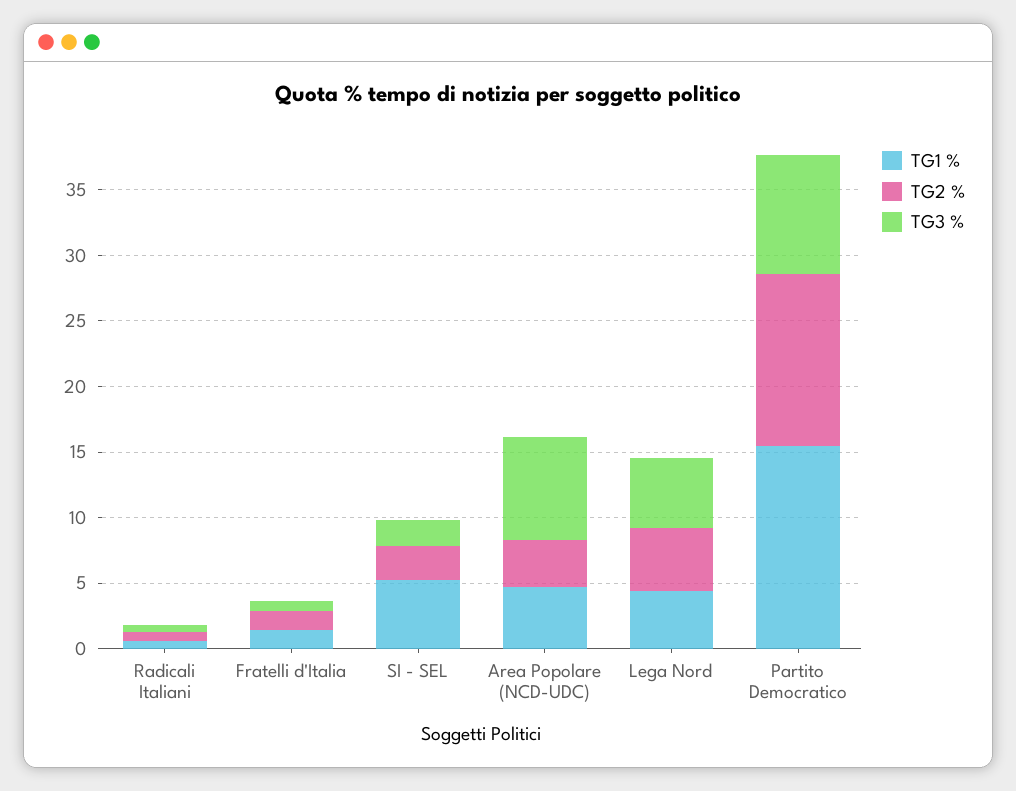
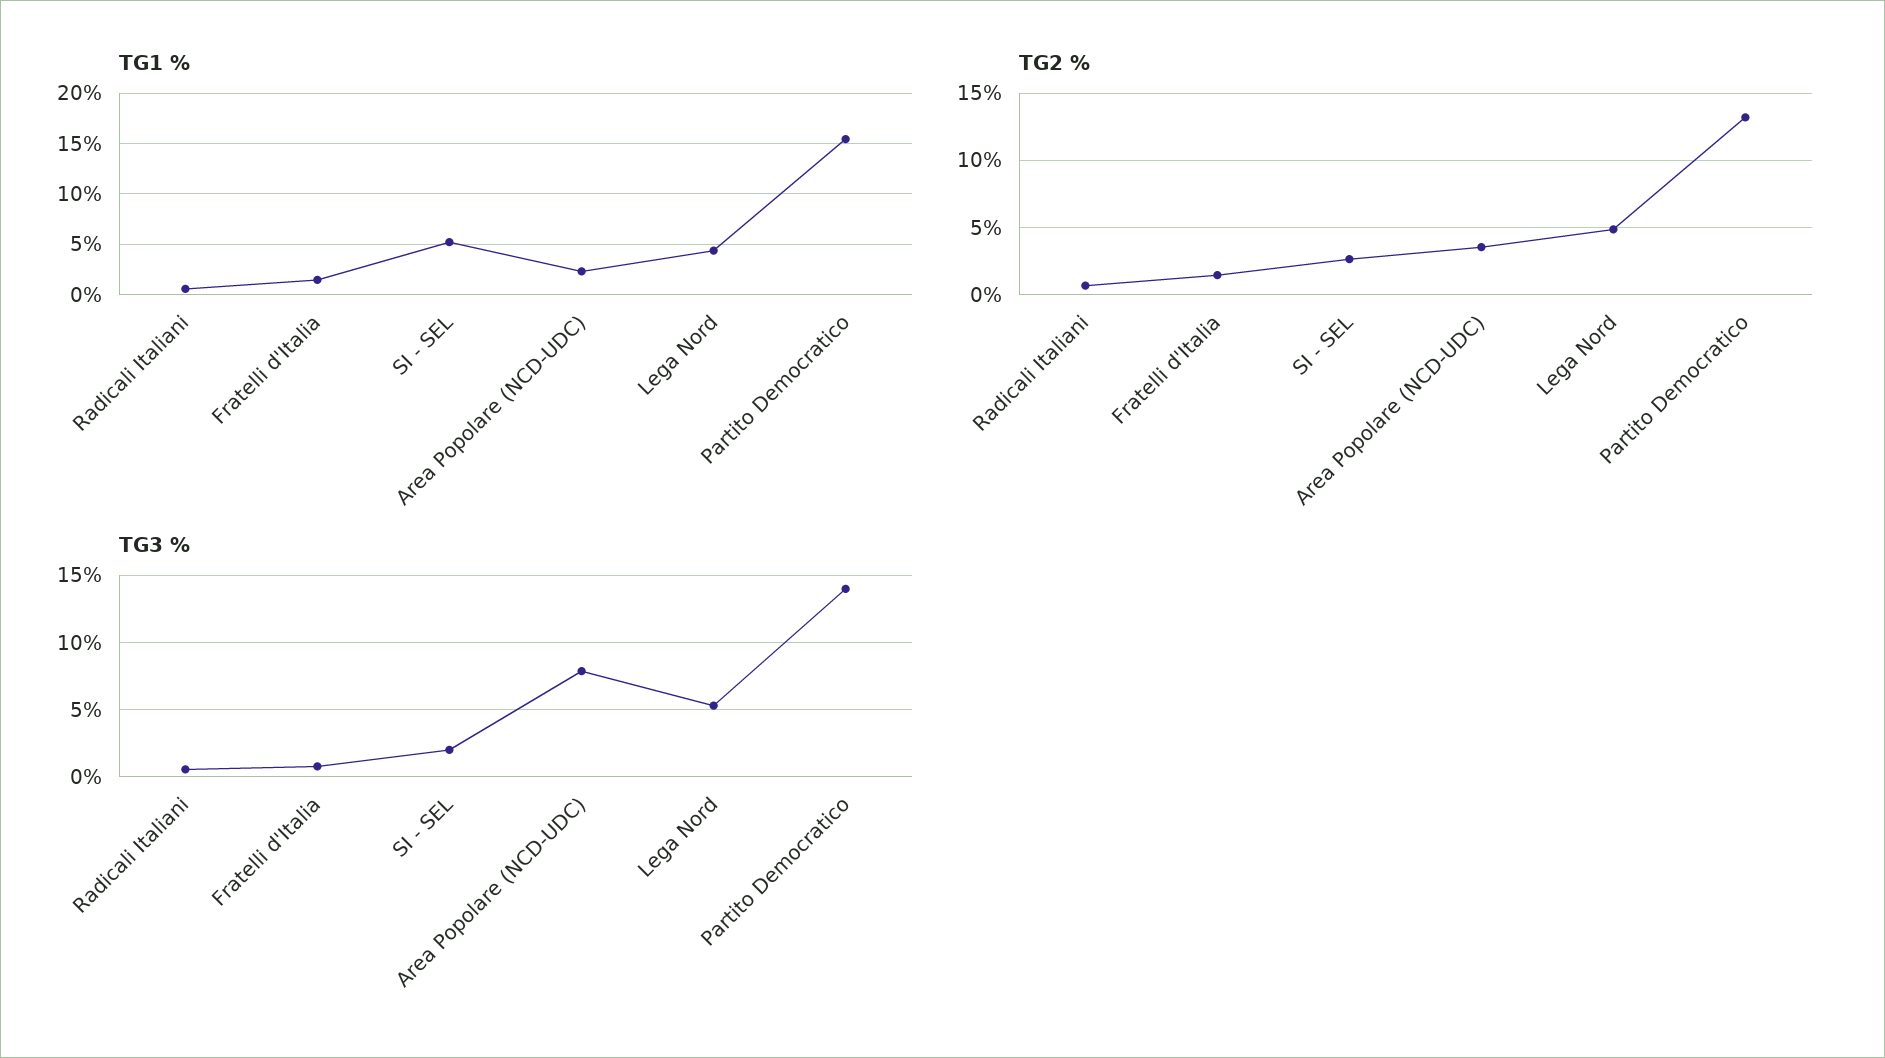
TG1 %, Area Popolare (NCD-UDC): 5 -> 2
TG3 %, Partito Democratico: 9 -> 14

